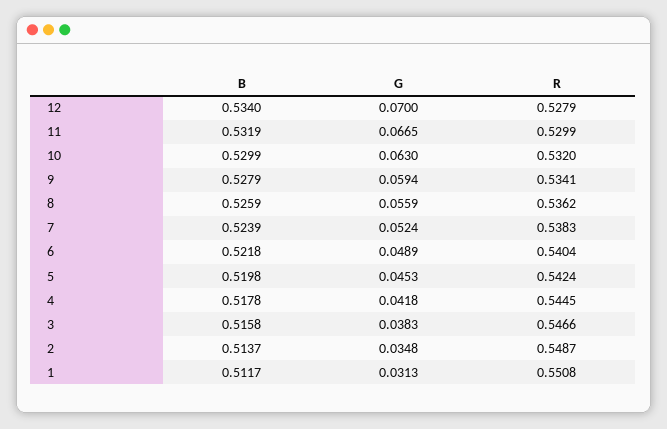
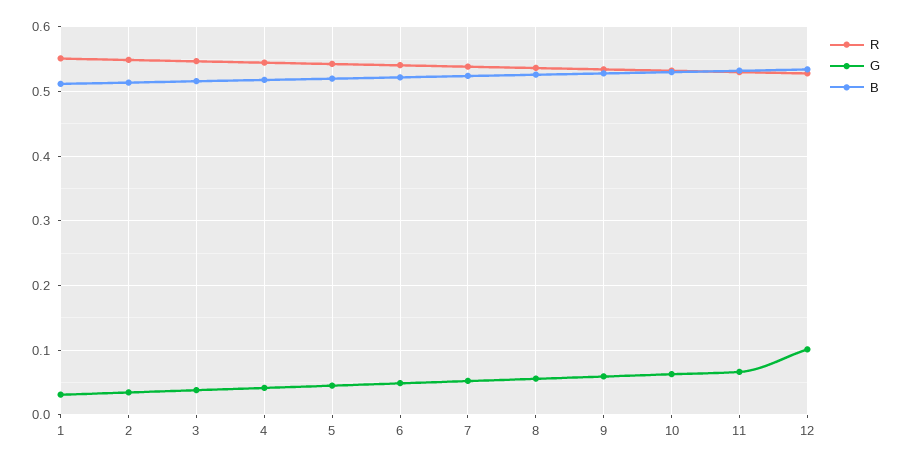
G, 12: 0.07 -> 0.1

